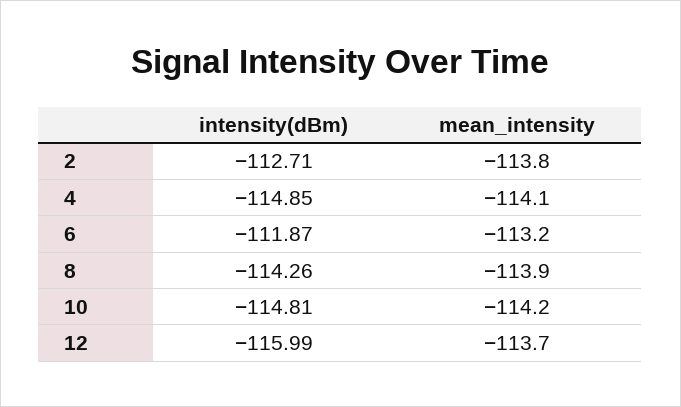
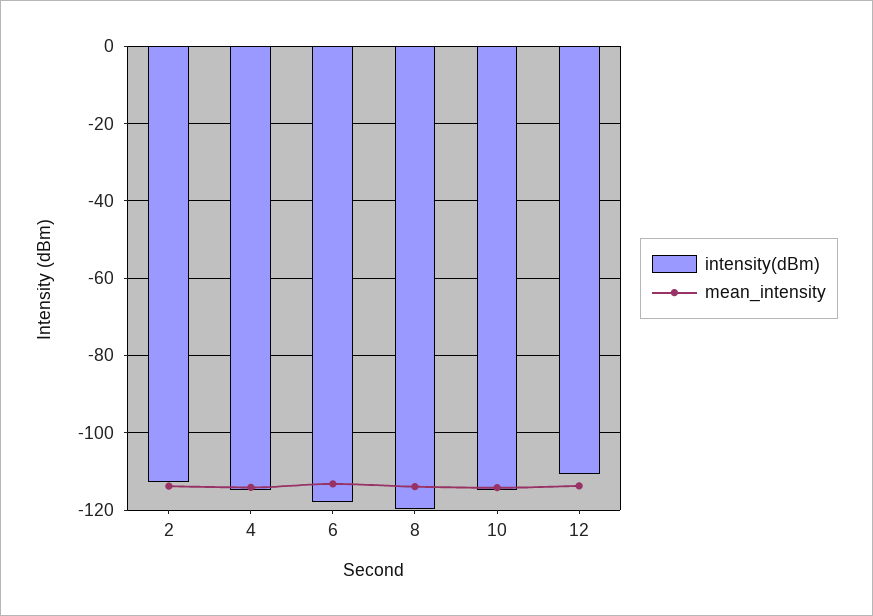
intensity(dBm), 6: -111.87 -> -118
intensity(dBm), 8: -114.26 -> -120
intensity(dBm), 12: -115.99 -> -110

